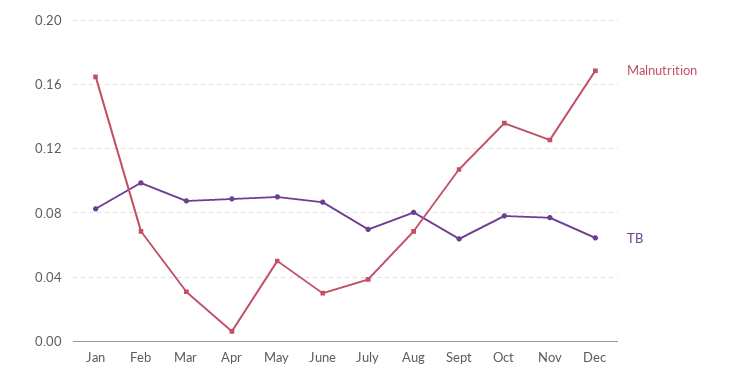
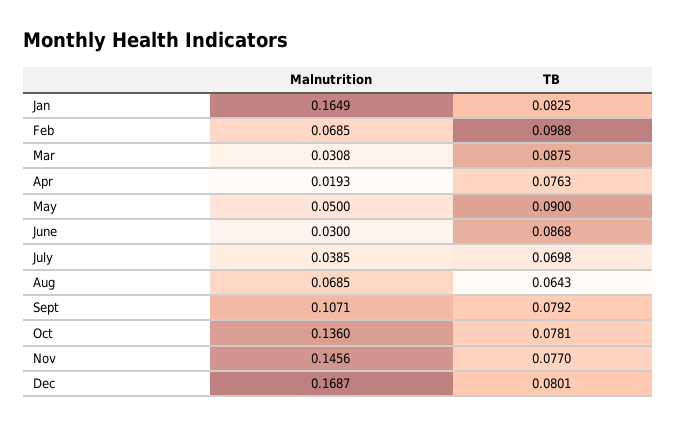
Malnutrition, Apr: 0.005 -> 0.0193
TB, Apr: 0.09 -> 0.0763
TB, Aug: 0.08 -> 0.0643
TB, Sept: 0.065 -> 0.0792
Malnutrition, Nov: 0.125 -> 0.1456
TB, Dec: 0.065 -> 0.0801

